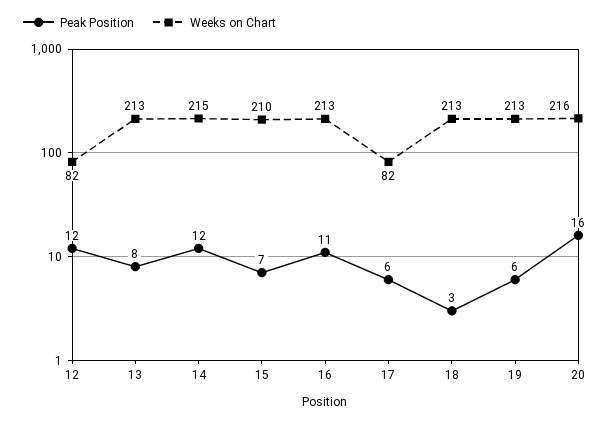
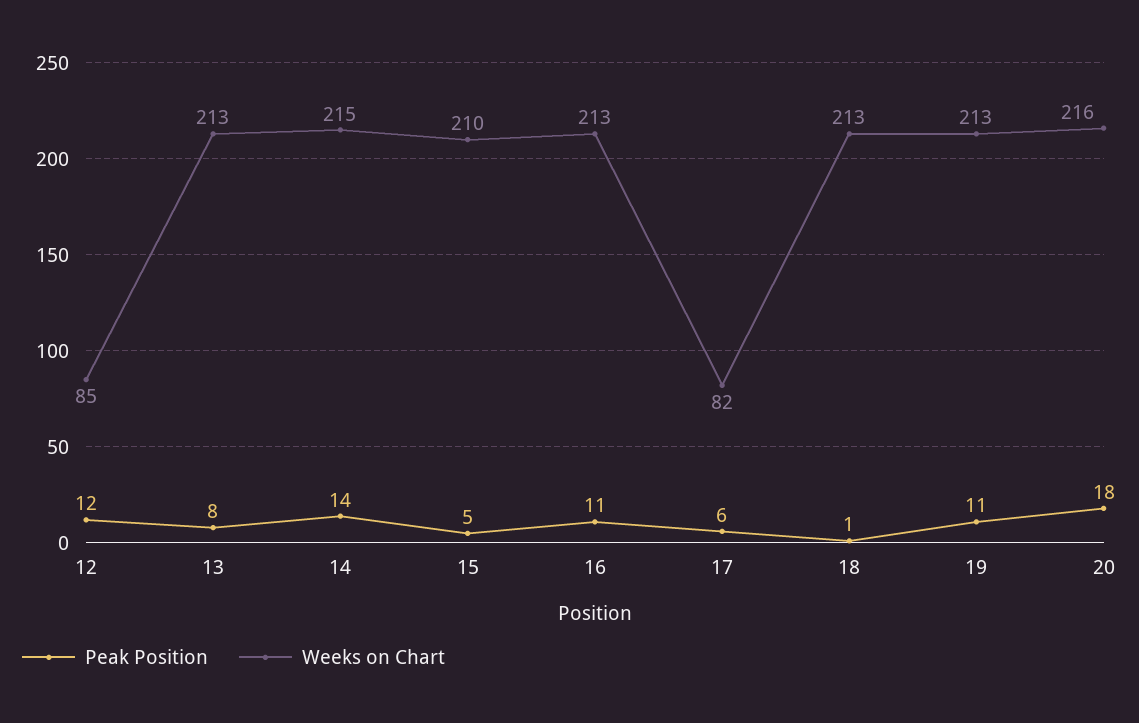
Weeks on Chart, 12: 82 -> 85
Peak Position, 14: 12 -> 14
Peak Position, 15: 7 -> 5
Peak Position, 18: 3 -> 1
Peak Position, 19: 6 -> 11
Peak Position, 20: 16 -> 18

